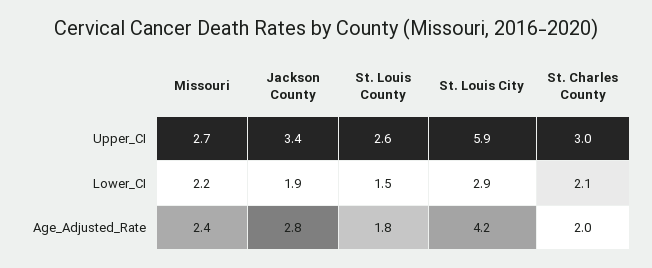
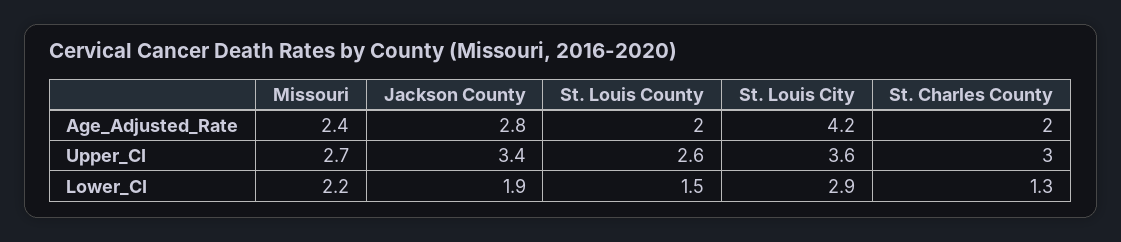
St. Louis City, Upper_CI: 5.9 -> 3.6
St. Charles County, Lower_CI: 2.1 -> 1.3
St. Louis County, Age_Adjusted_Rate: 1.8 -> 2

